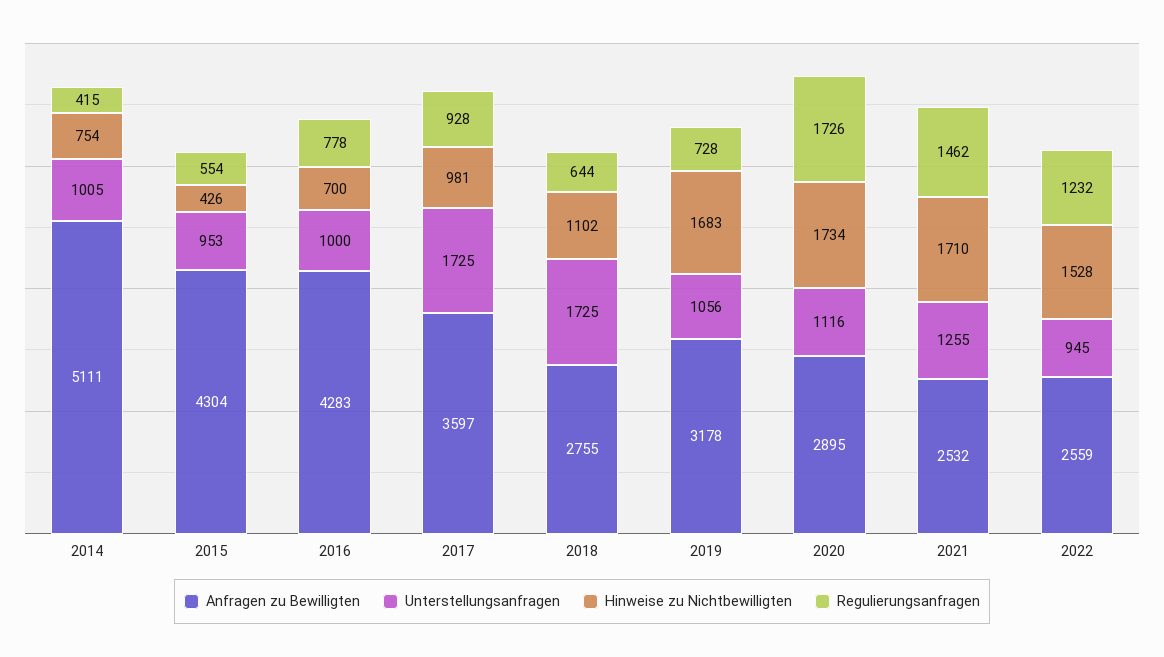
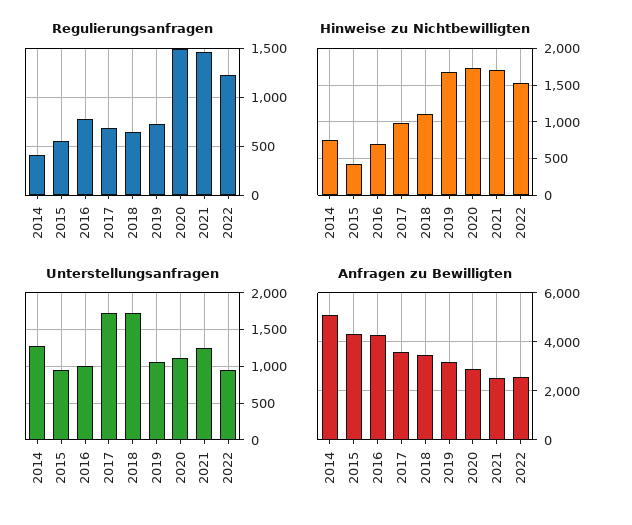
Unterstellungsanfragen, 2014: 1005 -> 1300
Regulierungsanfragen, 2017: 928 -> 700
Anfragen zu Bewilligten, 2018: 2755 -> 3500
Regulierungsanfragen, 2020: 1726 -> 1500

